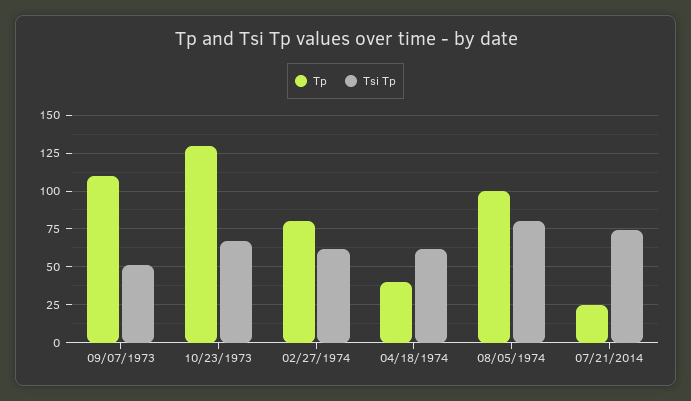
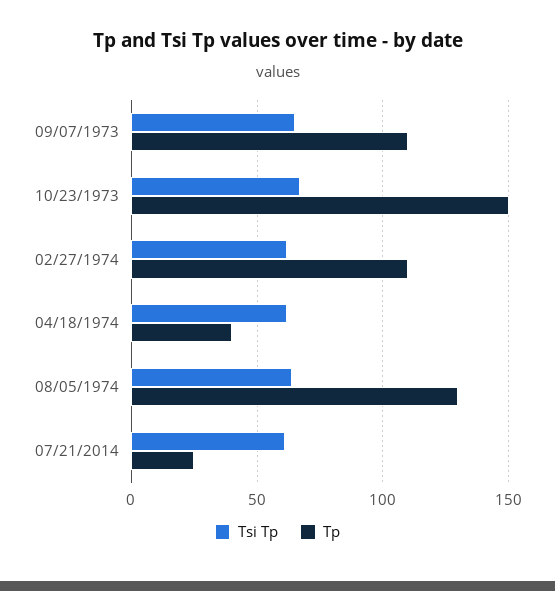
Tsi Tp, 09/07/1973: 50 -> 65
Tp, 10/23/1973: 130 -> 150
Tp, 02/27/1974: 80 -> 110
Tp, 08/05/1974: 100 -> 130
Tsi Tp, 08/05/1974: 80 -> 65
Tsi Tp, 07/21/2014: 75 -> 60

